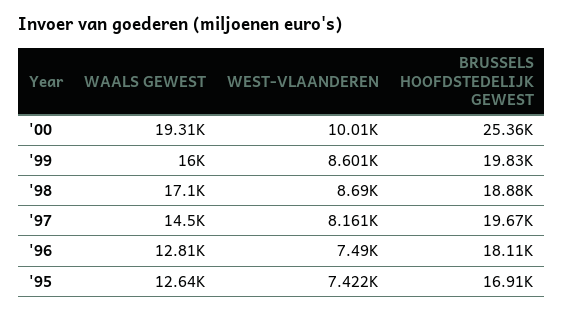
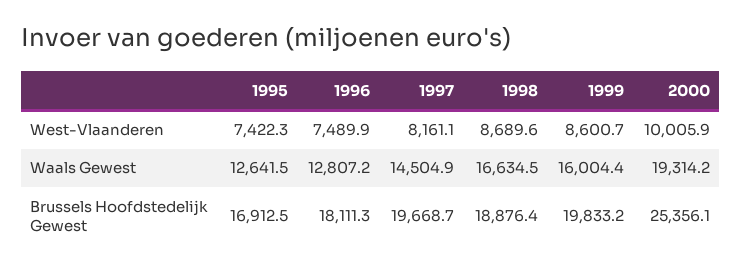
WAALS GEWEST, '98: 17100 -> 16634.5

